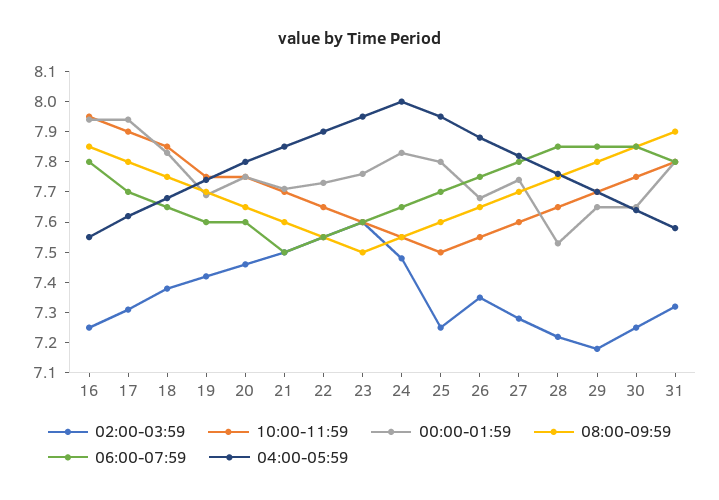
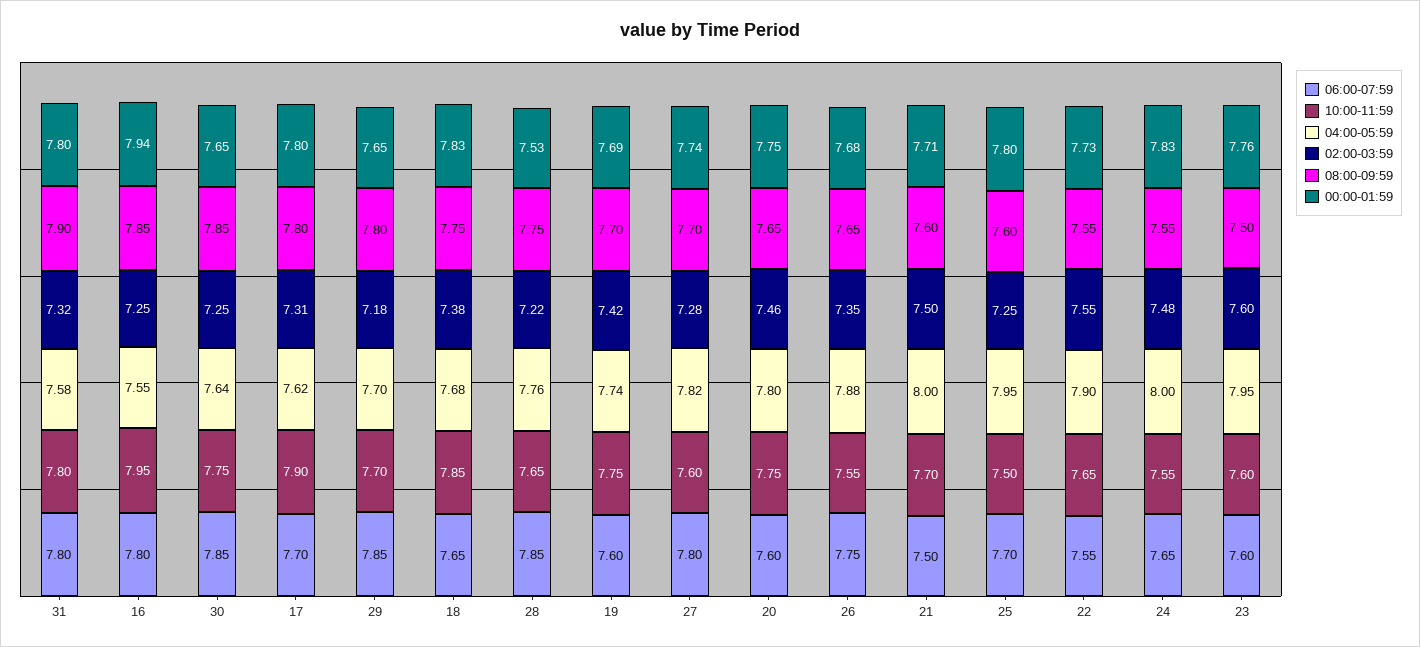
00:00-01:59, 17: 7.95 -> 7.8
04:00-05:59, 21: 7.85 -> 8

